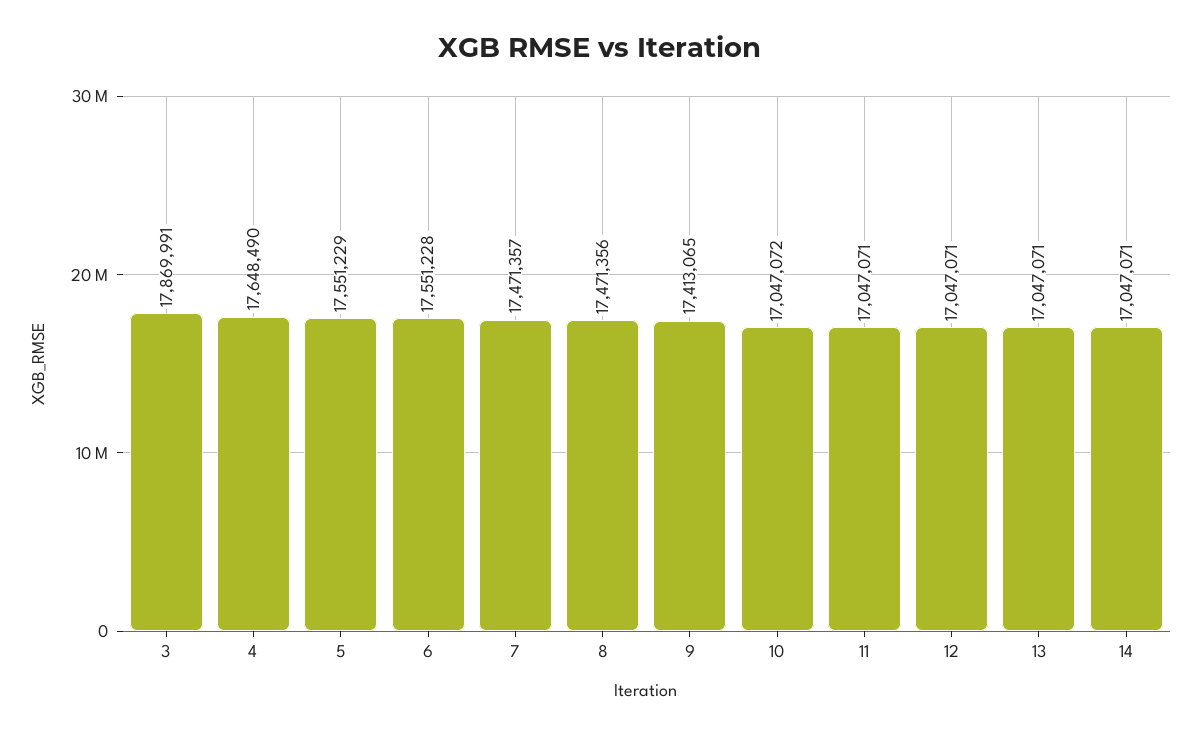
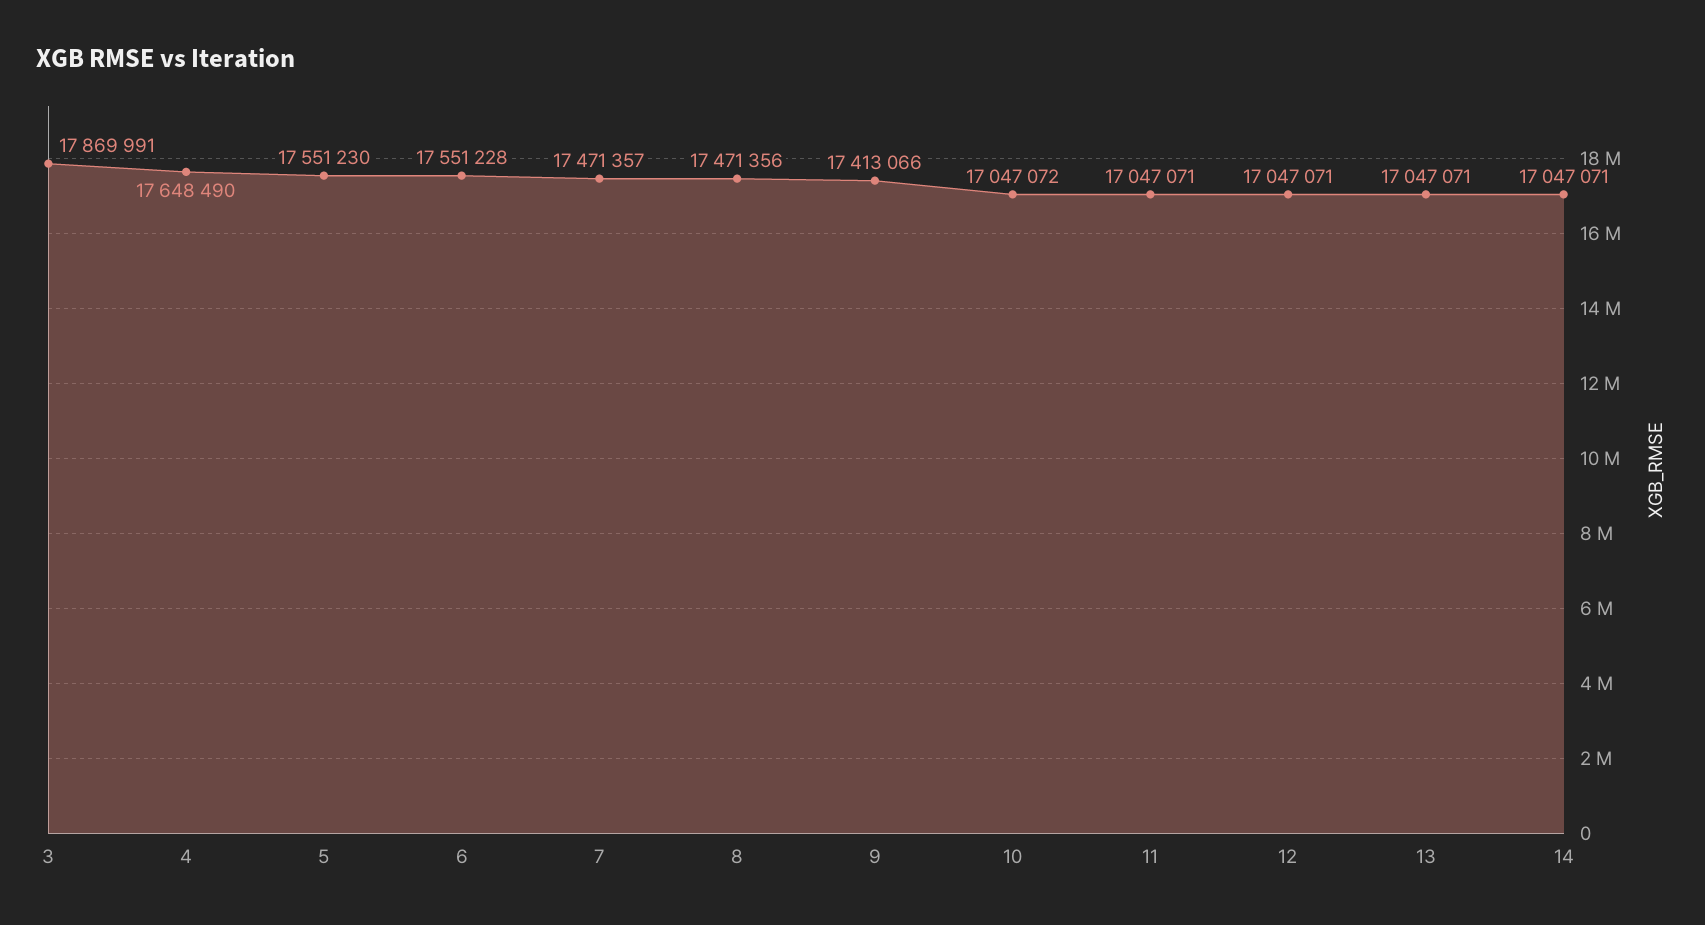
5: 17551229 -> 17551230
9: 17413065 -> 17413066

